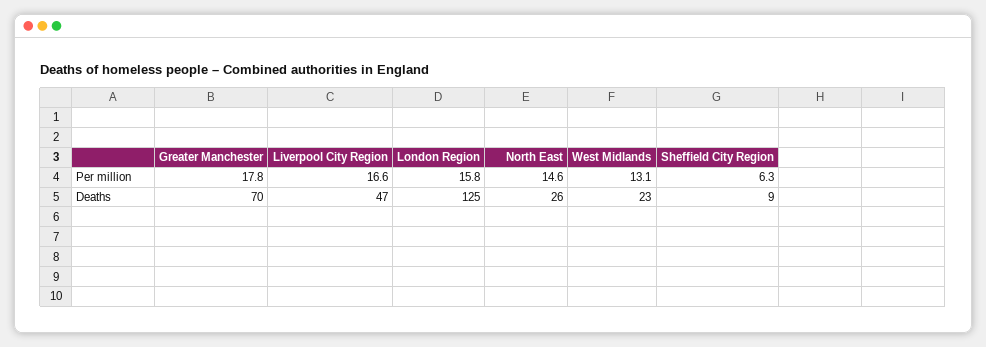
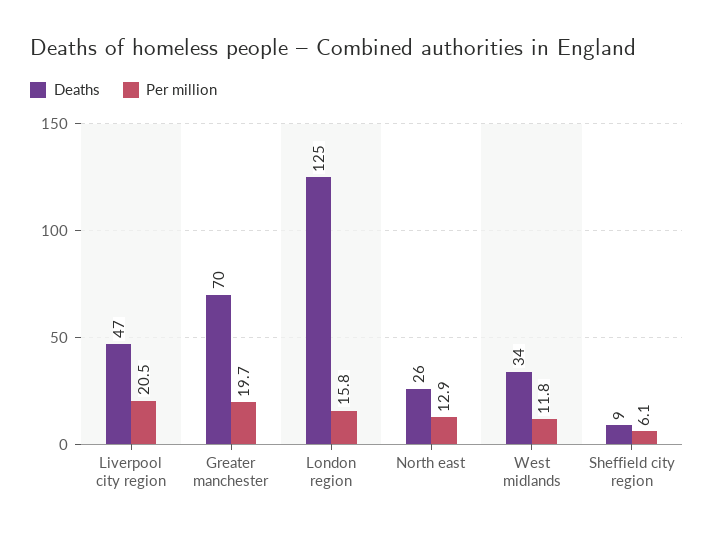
Per million, Greater Manchester: 17.8 -> 19.7
Per million, Liverpool City Region: 16.6 -> 20.5
Per million, North East: 14.6 -> 12.9
Per million, West Midlands: 13.1 -> 11.8
Per million, Sheffield City Region: 6.3 -> 6.1
Deaths, West Midlands: 23 -> 34

